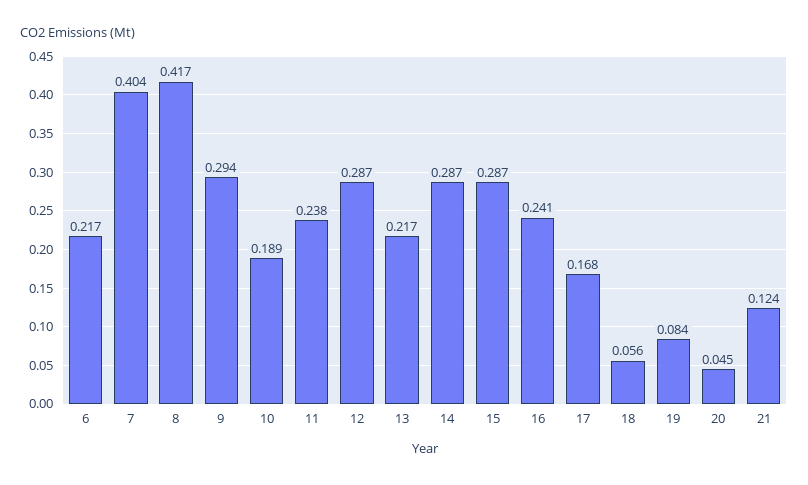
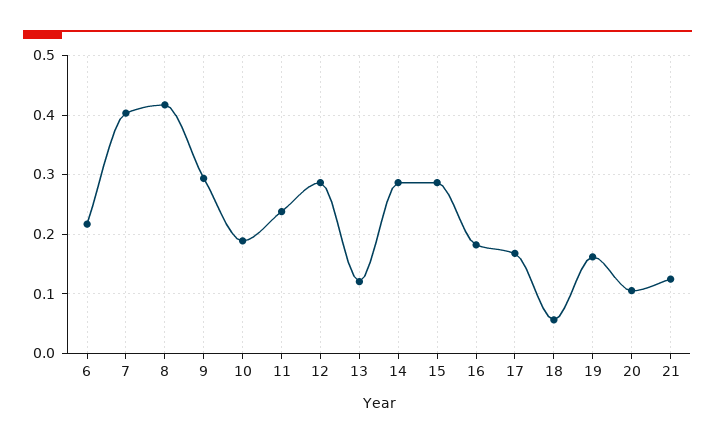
13: 0.217 -> 0.12
16: 0.241 -> 0.18
19: 0.084 -> 0.16
20: 0.045 -> 0.1

